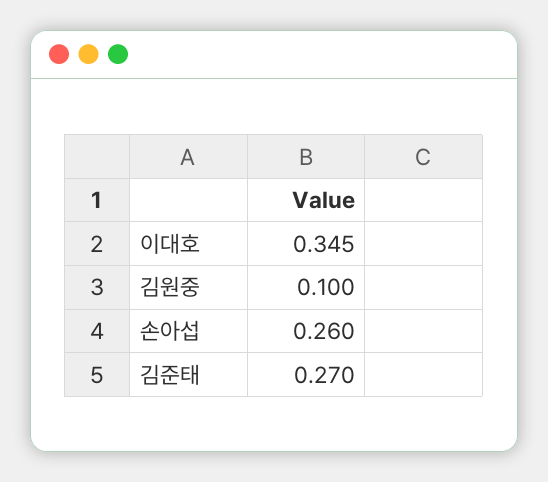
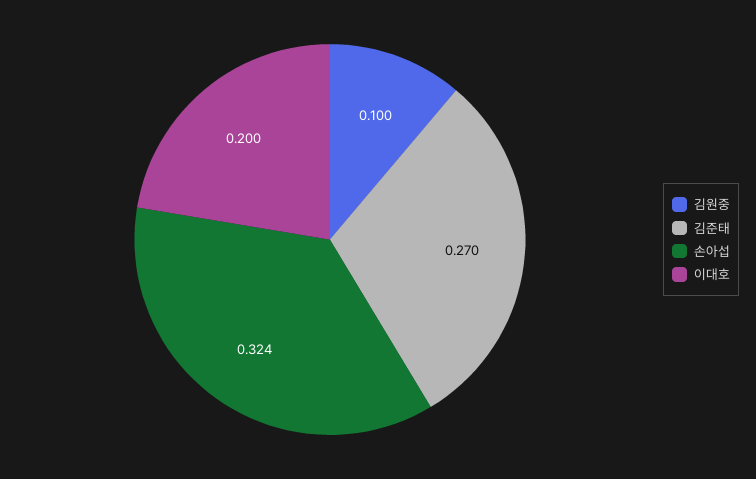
이대호: 0.345 -> 0.2
손아섭: 0.26 -> 0.324

